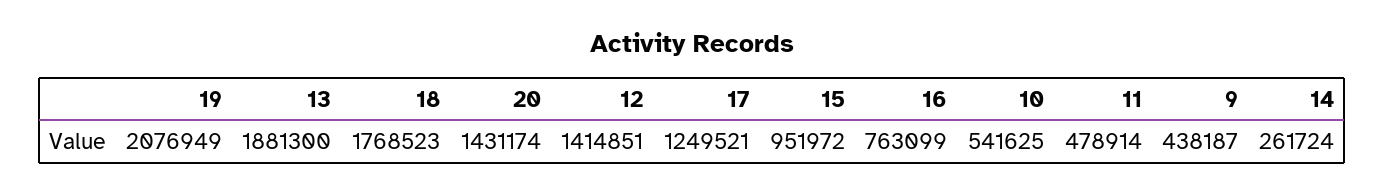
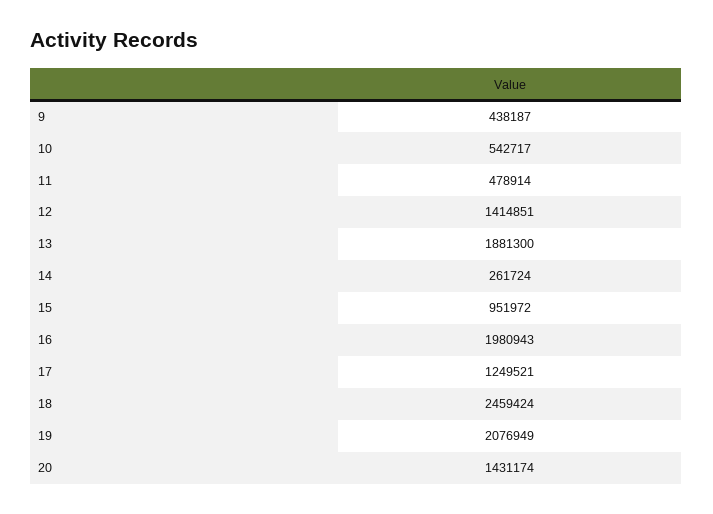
18: 1768523 -> 2459424
16: 763099 -> 1980943
10: 541625 -> 542717

